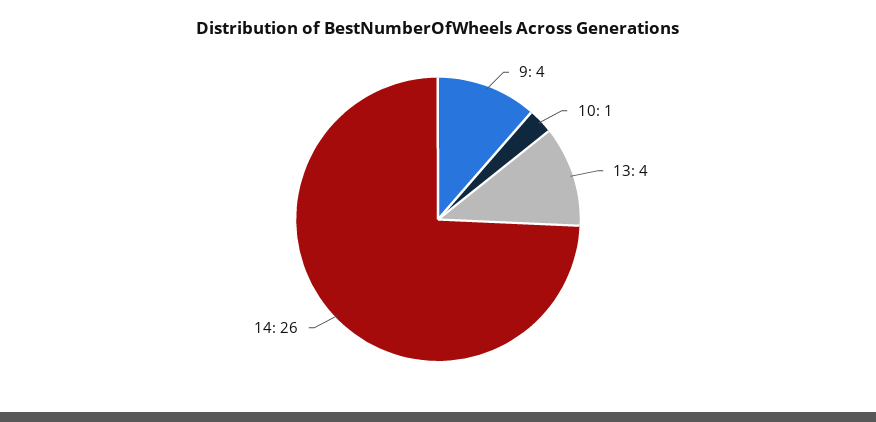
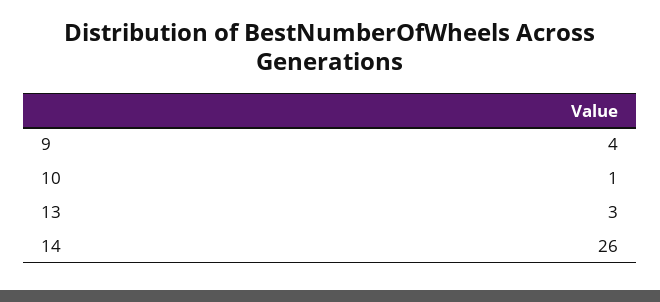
13: 4 -> 3

